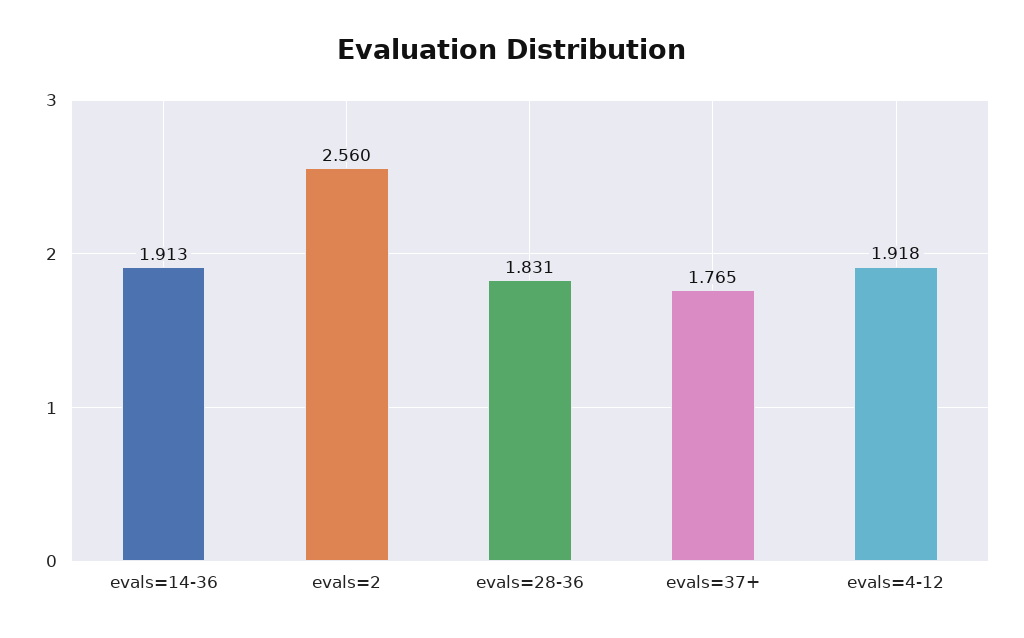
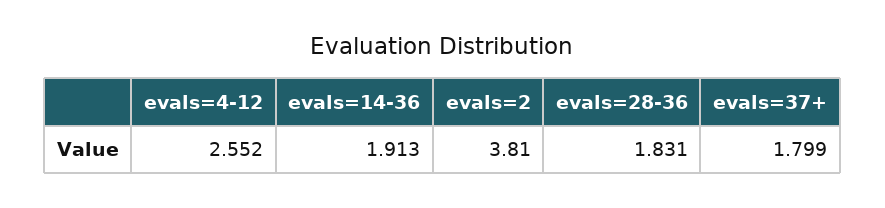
evals=2: 2.56 -> 3.81
evals=37+: 1.765 -> 1.799
evals=4-12: 1.918 -> 2.552

